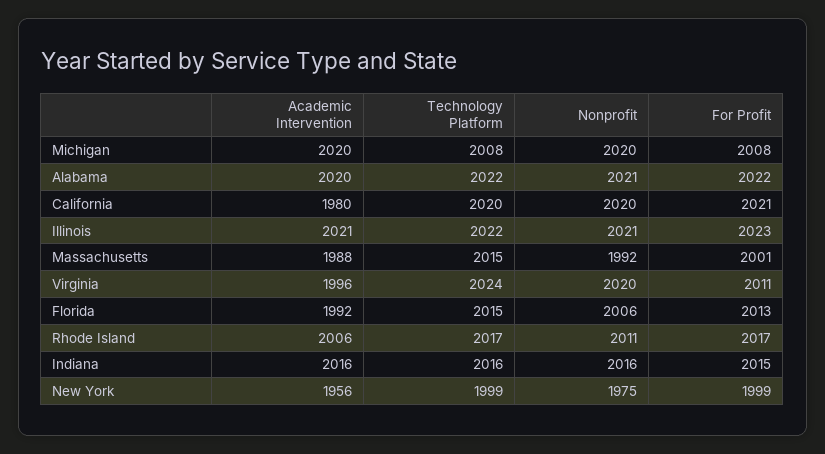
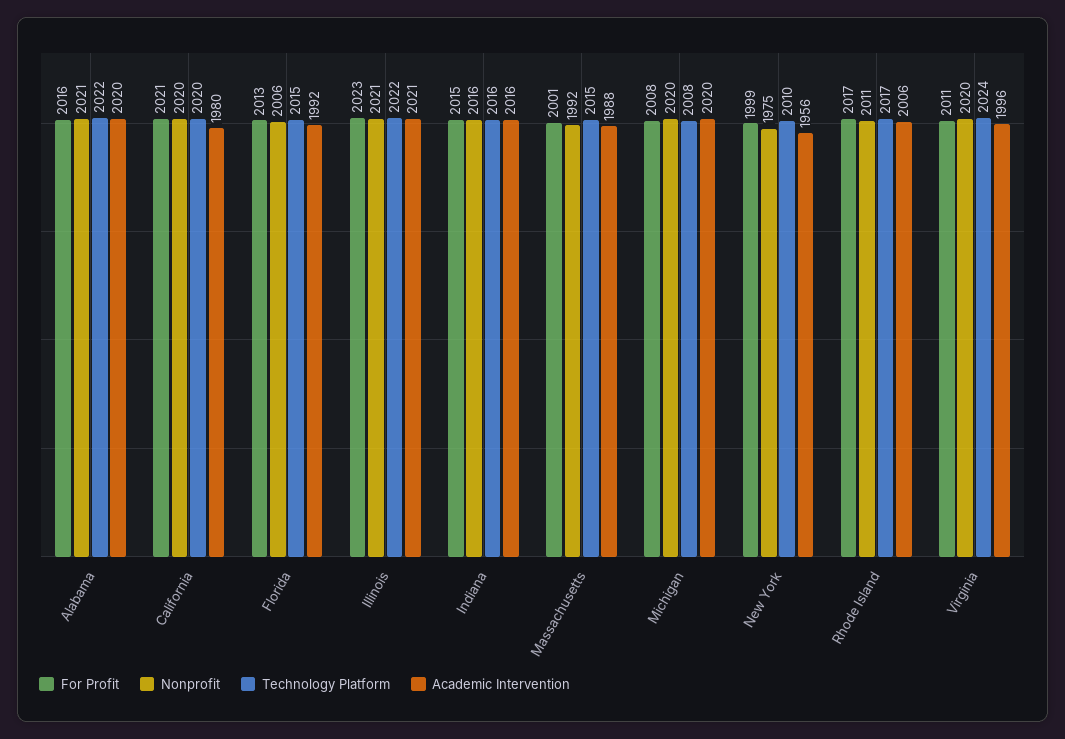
For Profit, Alabama: 2022 -> 2016
Technology Platform, New York: 1999 -> 2010

